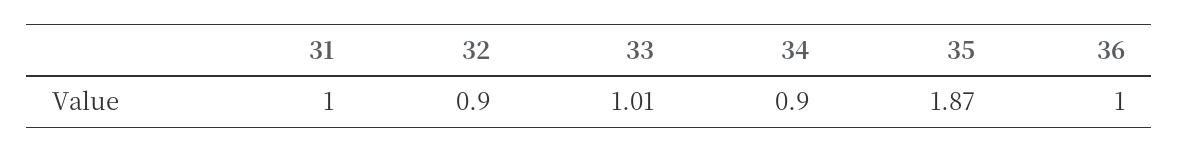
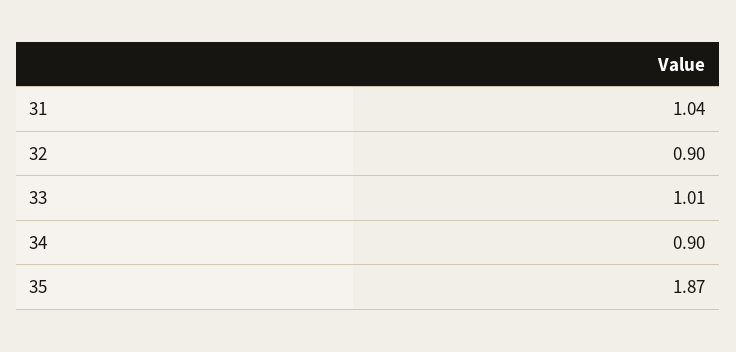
31: 1 -> 1.04
36: 1 -> none

